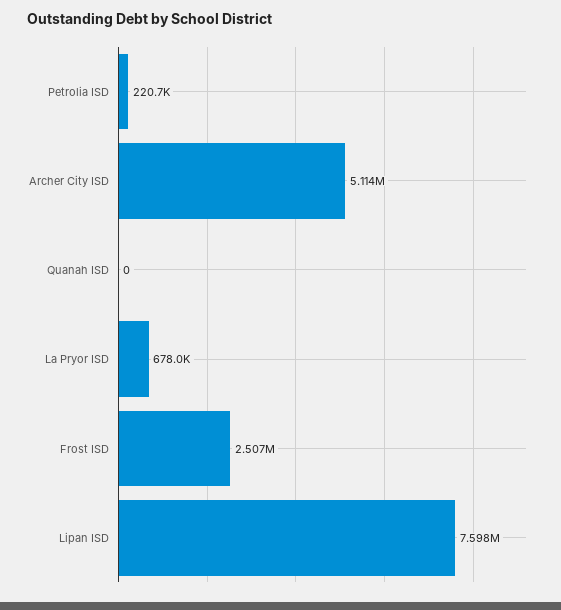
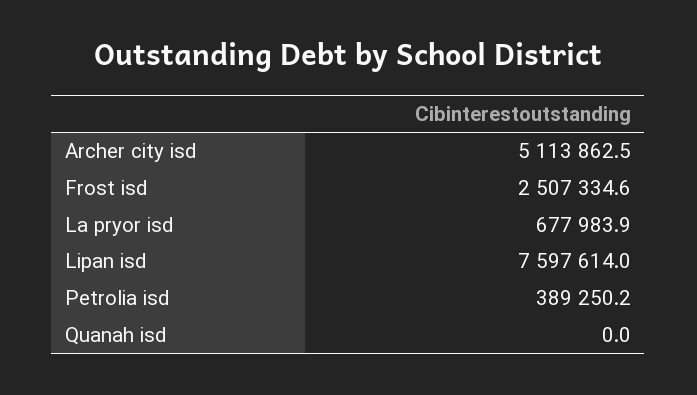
Petrolia ISD: 220700 -> 389250.2

